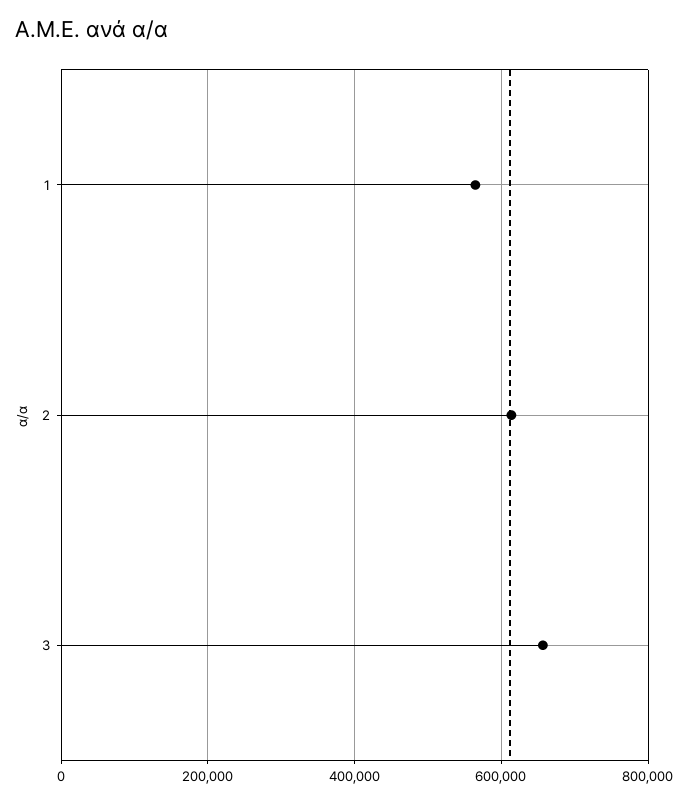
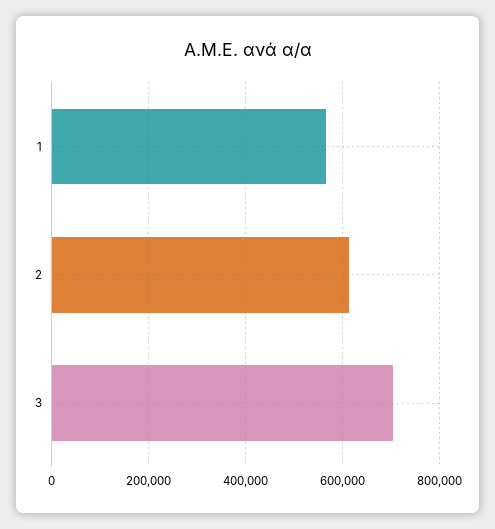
3: 660000 -> 700000

